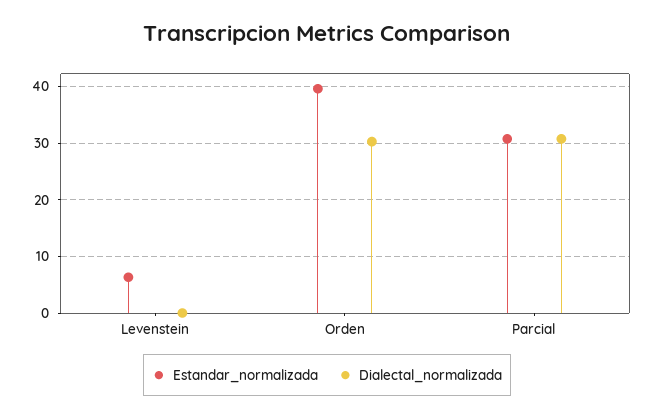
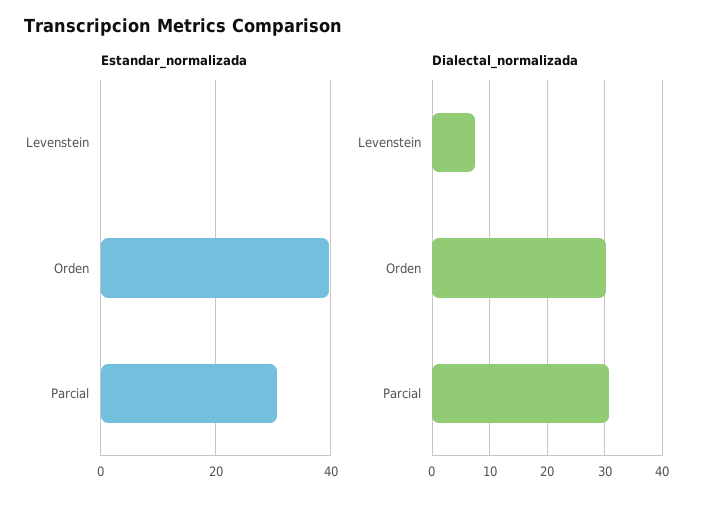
Estandar_normalizada, Levenstein: 6 -> 0
Dialectal_normalizada, Levenstein: 0 -> 8

